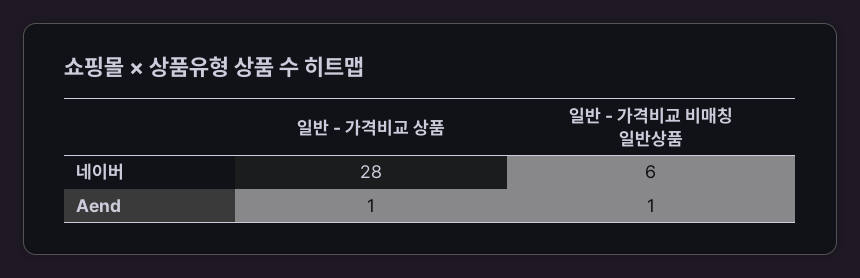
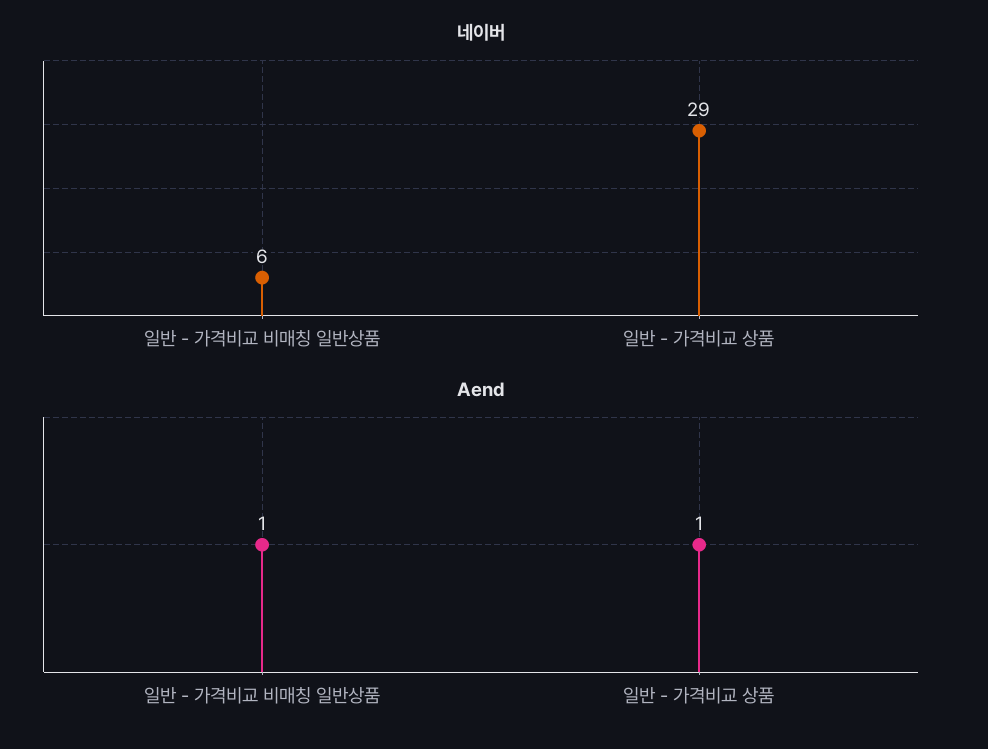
네이버, 일반 - 가격비교 상품: 28 -> 29

